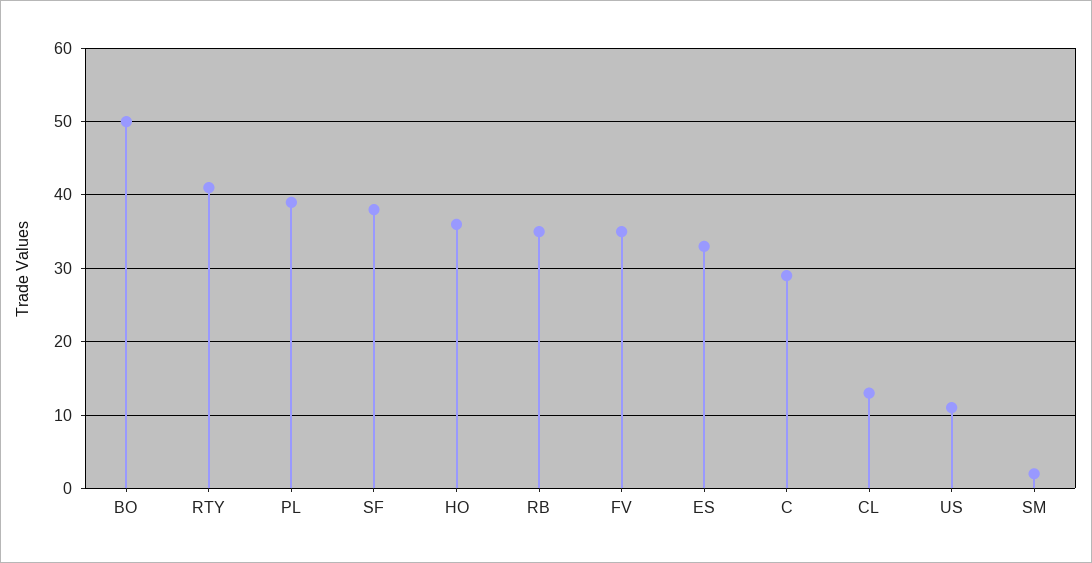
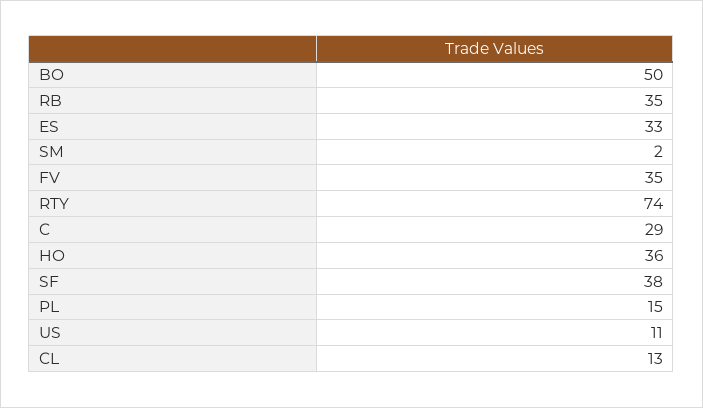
RTY: 41 -> 74
PL: 39 -> 15

